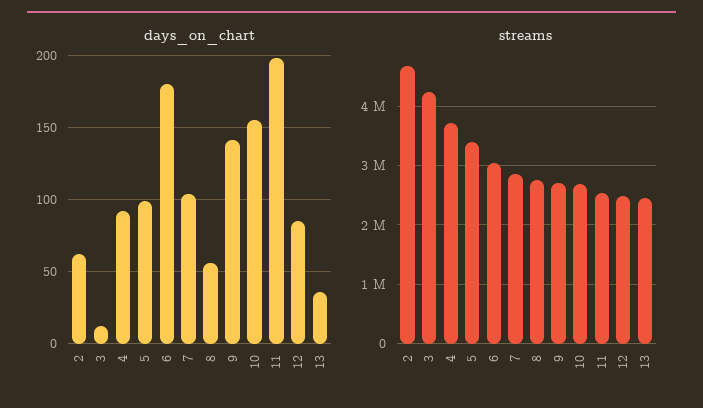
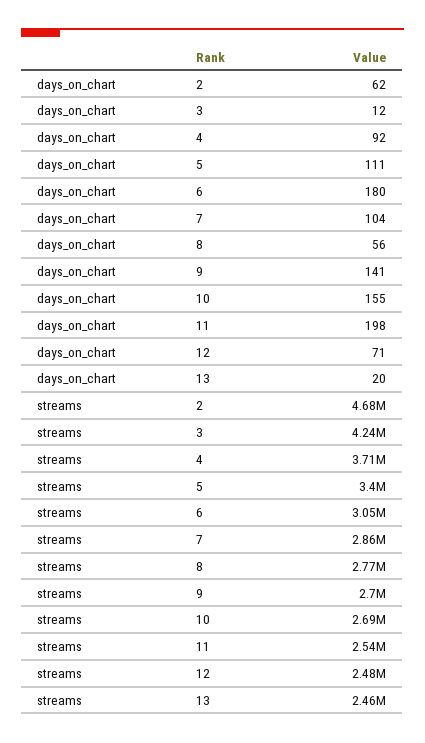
days_on_chart, 5: 100 -> 111
days_on_chart, 12: 85 -> 71
days_on_chart, 13: 35 -> 20

